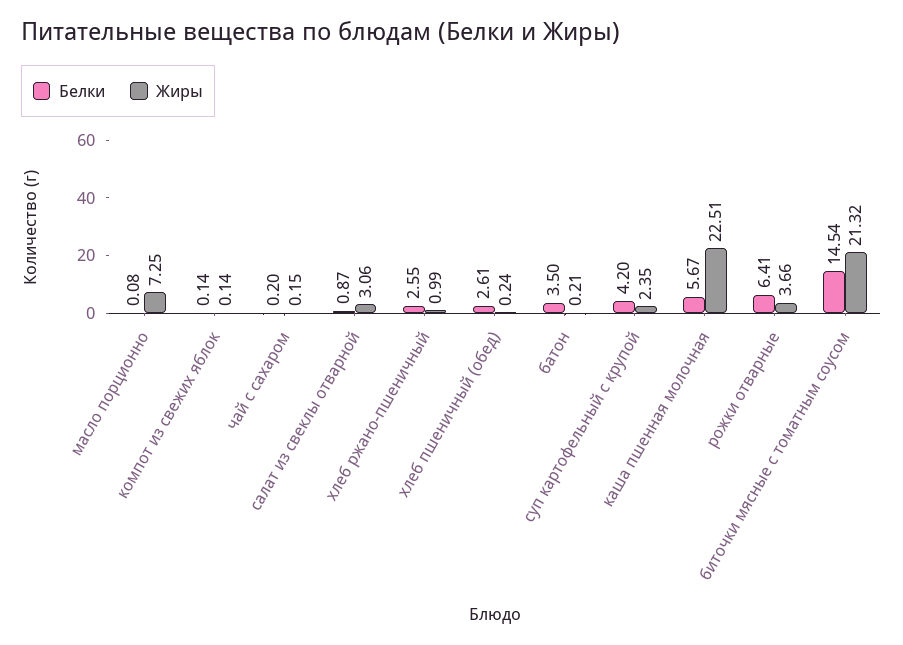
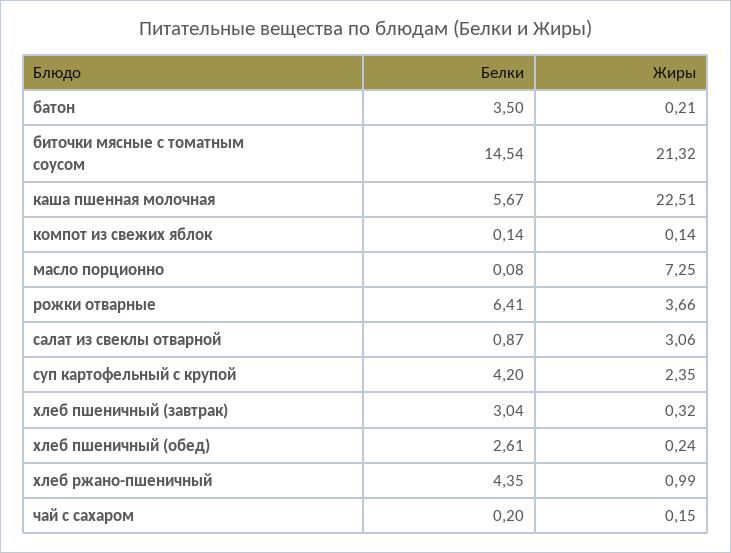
Белки, хлеб ржано-пшеничный: 2.55 -> 4.35
Белки, хлеб пшеничный (завтрак): none -> 3.04
Жиры, хлеб пшеничный (завтрак): none -> 0.32

